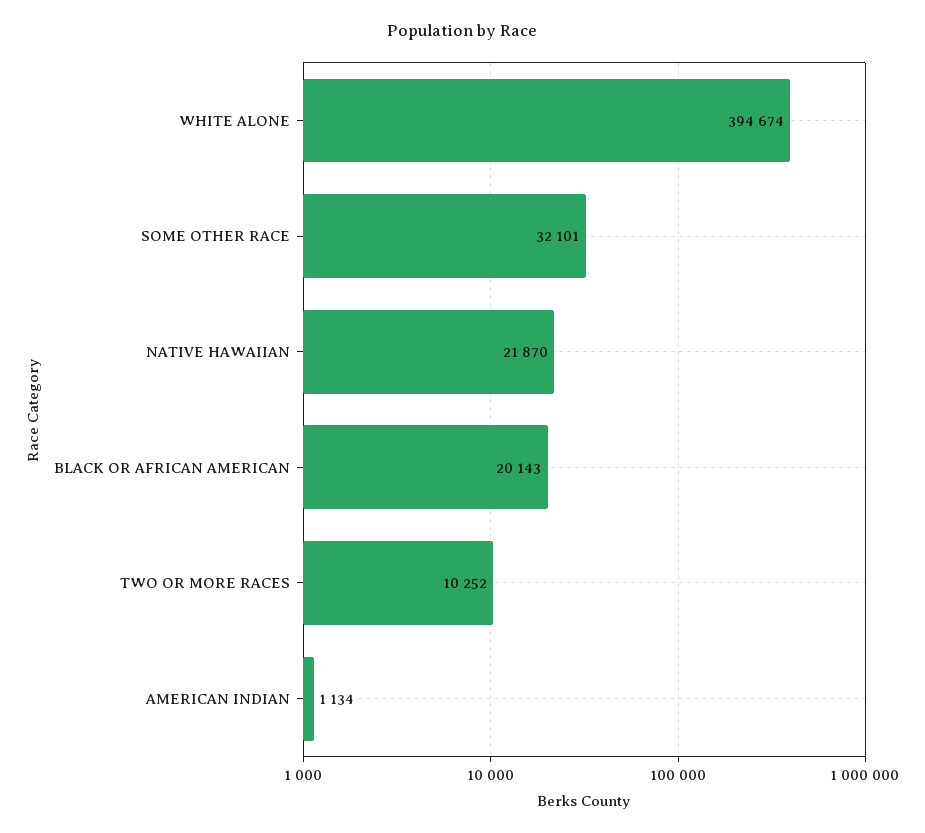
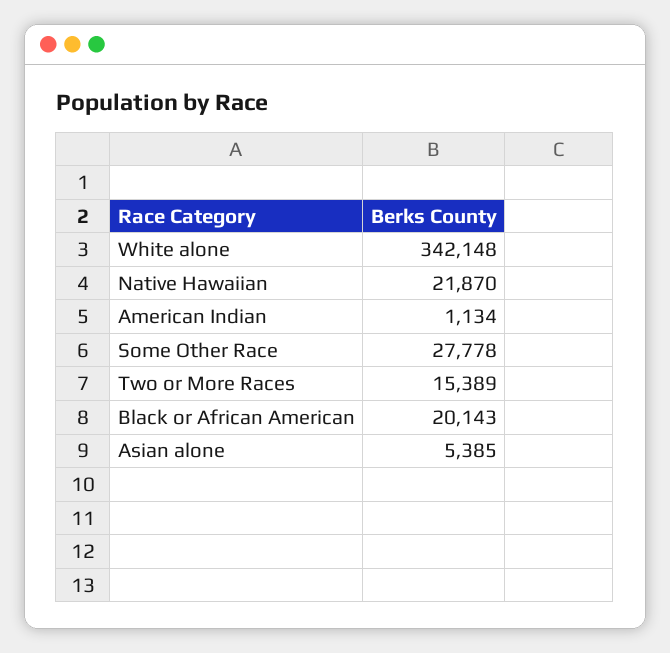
WHITE ALONE: 394674 -> 342148
SOME OTHER RACE: 32101 -> 27778
TWO OR MORE RACES: 10252 -> 15389
Asian alone: none -> 5385

